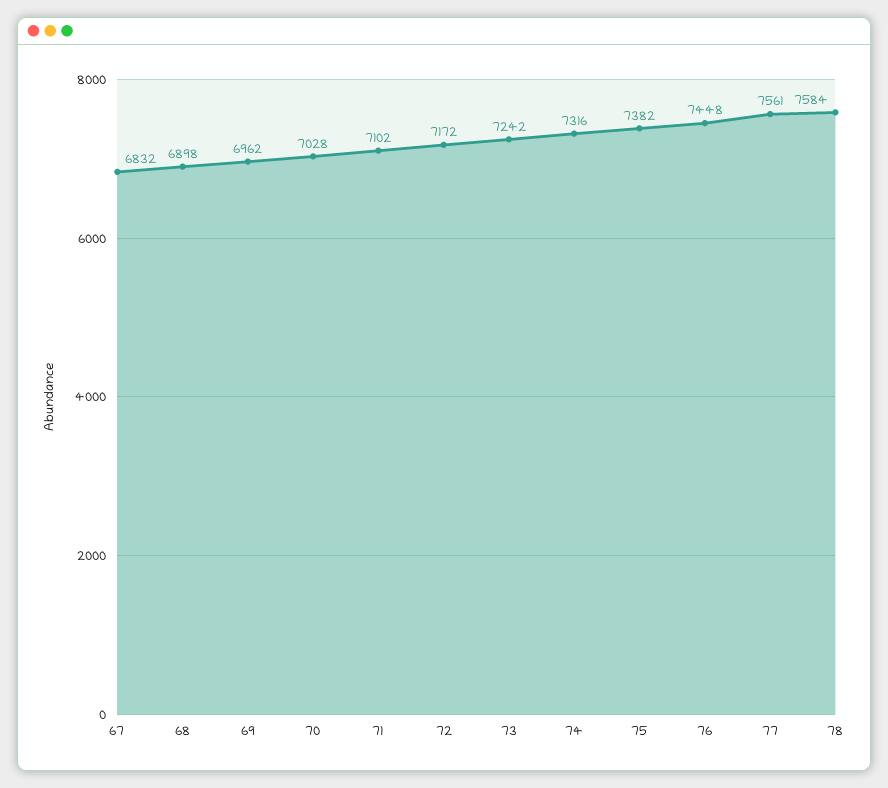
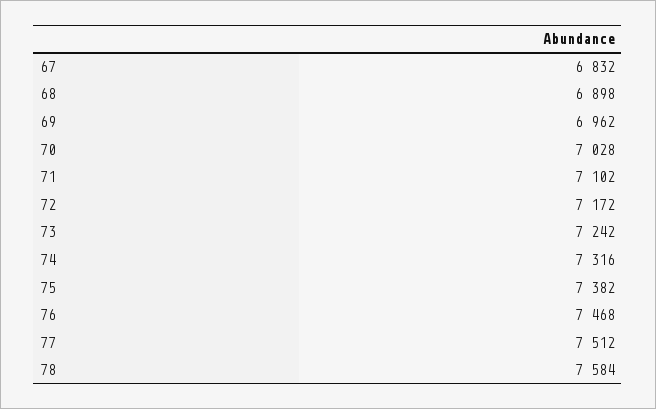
76: 7448 -> 7468
77: 7561 -> 7512

